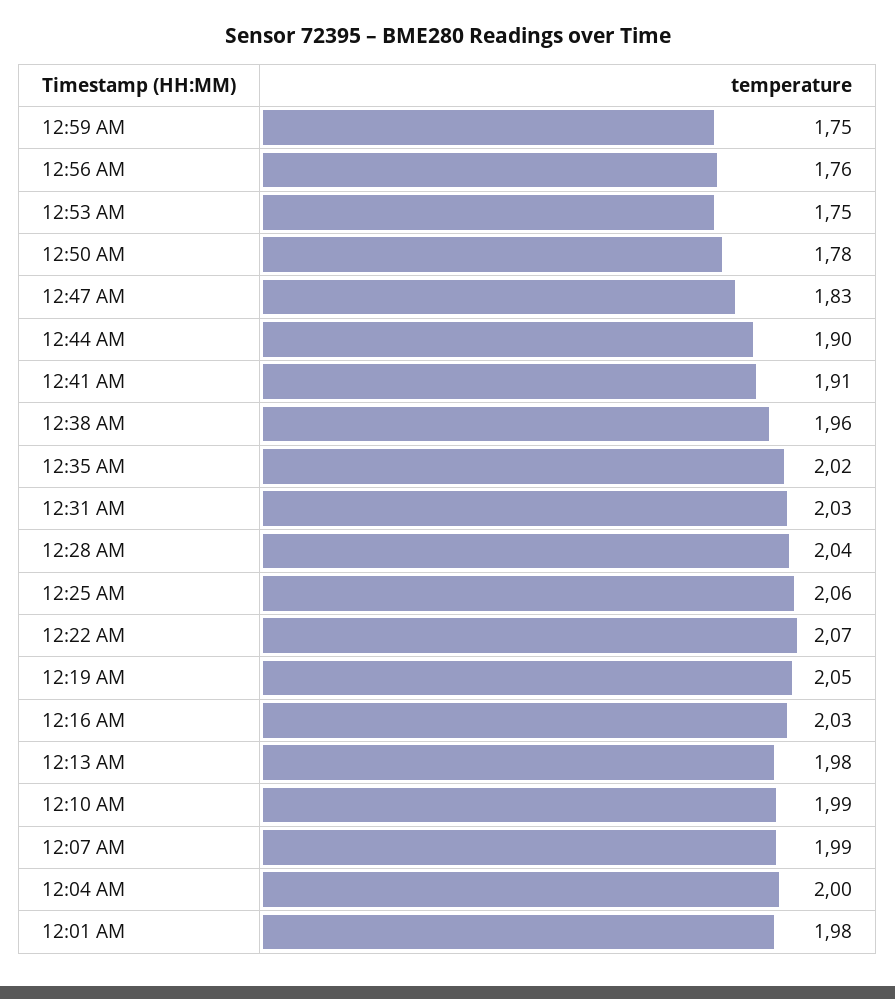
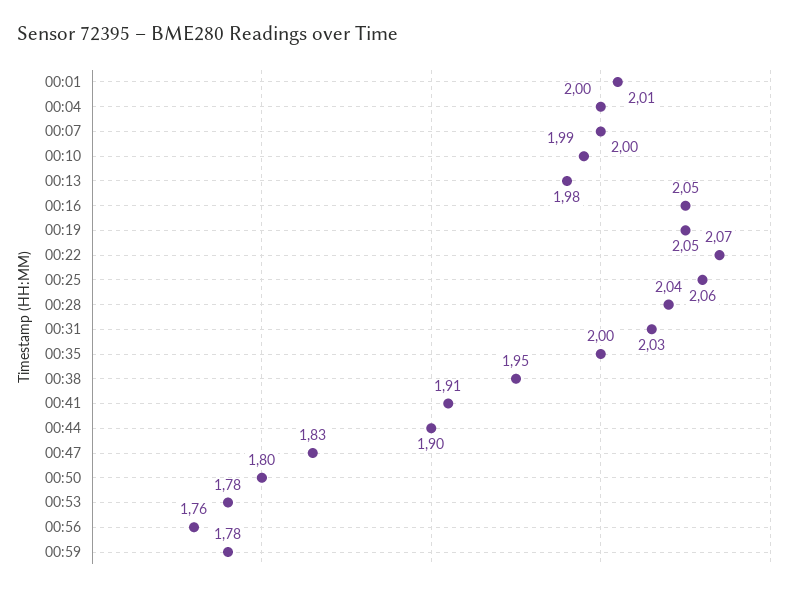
12:59 AM: 1.75 -> 1.78
12:53 AM: 1.75 -> 1.78
12:50 AM: 1.78 -> 1.8
12:38 AM: 1.96 -> 1.95
12:35 AM: 2.02 -> 2
12:16 AM: 2.03 -> 2.05
12:07 AM: 1.99 -> 2
12:01 AM: 1.98 -> 2.01

